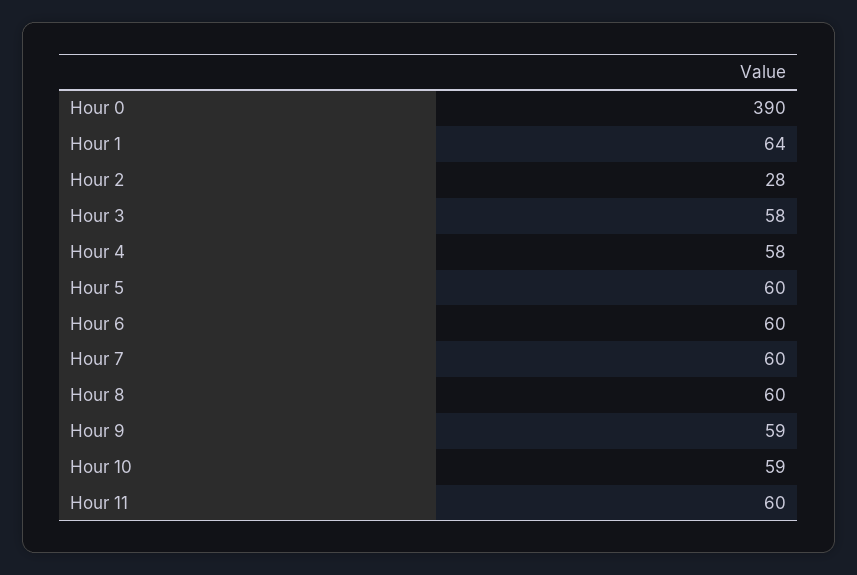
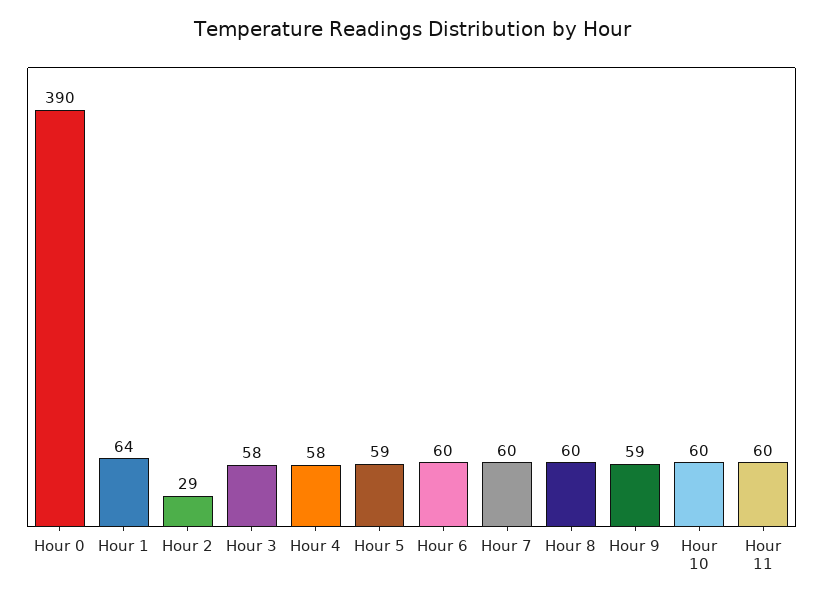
Hour 2: 28 -> 29
Hour 5: 60 -> 59
Hour 10: 59 -> 60

